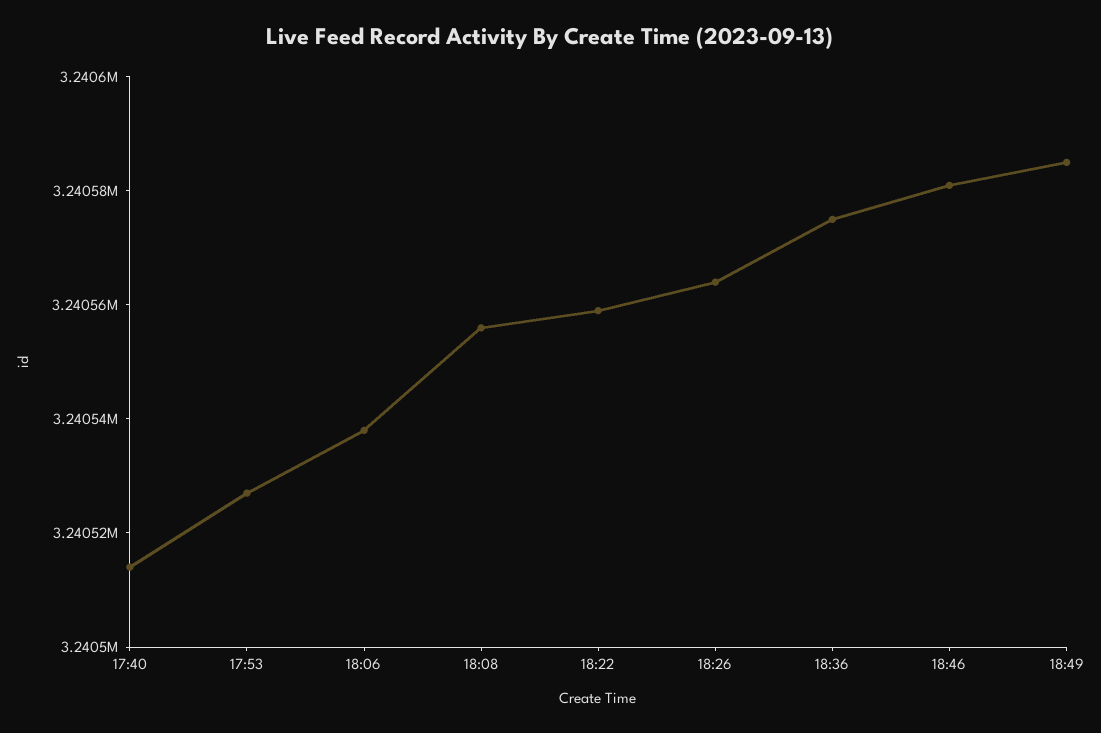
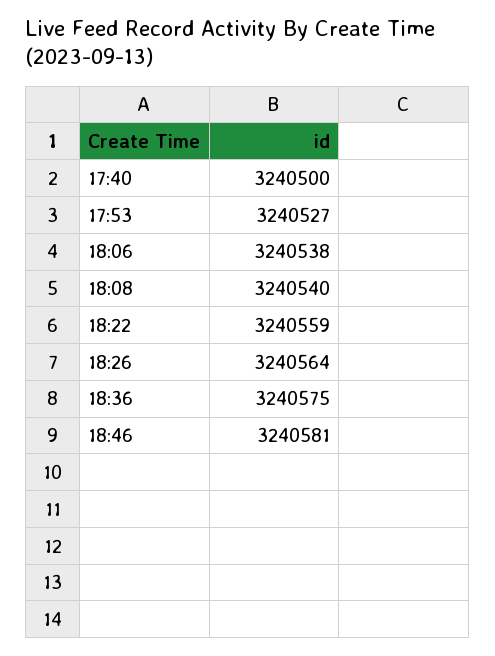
17:40: 3240515 -> 3240500
18:08: 3240555 -> 3240540
18:49: 3240585 -> none

